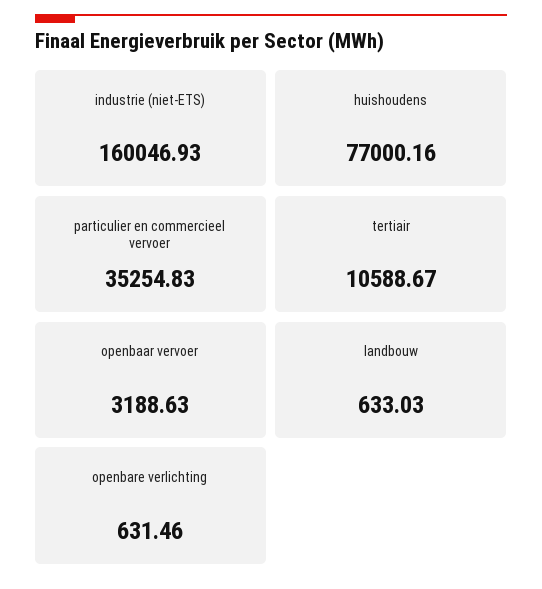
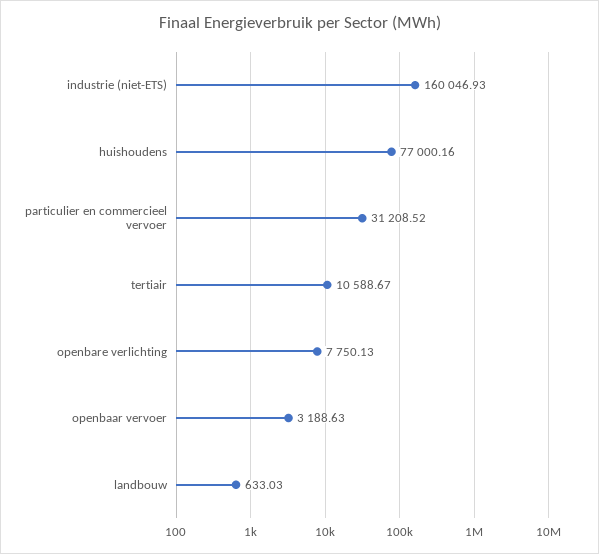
particulier en commercieel vervoer: 35254.83 -> 31208.52
openbare verlichting: 631.46 -> 7750.13

